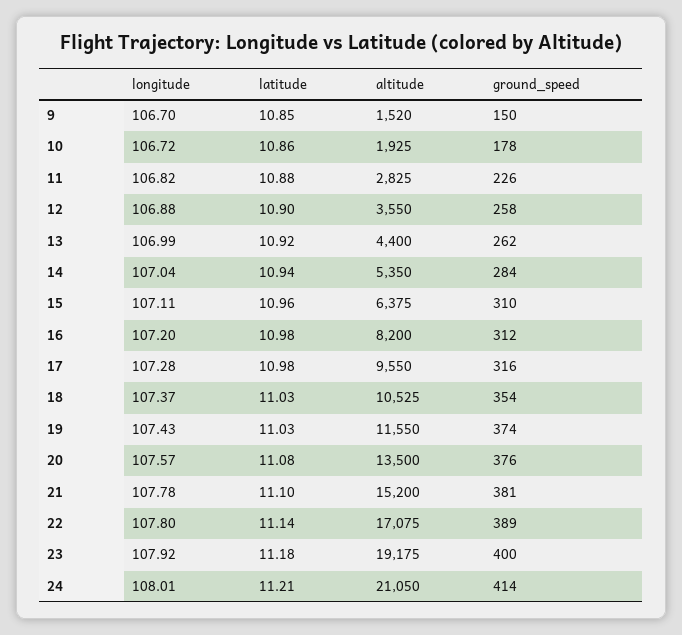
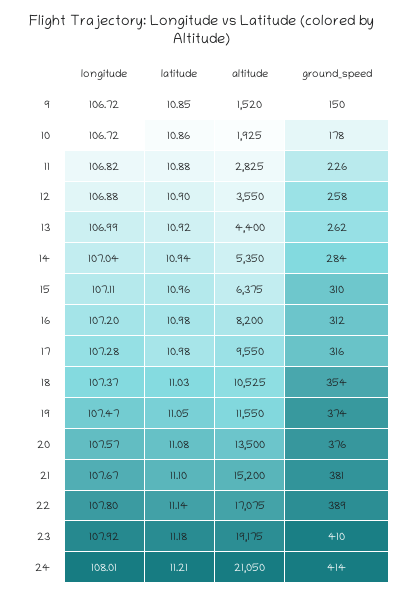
longitude, 9: 106.7 -> 106.72
longitude, 19: 107.43 -> 107.47
latitude, 19: 11.03 -> 11.05
longitude, 21: 107.78 -> 107.67
ground_speed, 23: 400 -> 410

